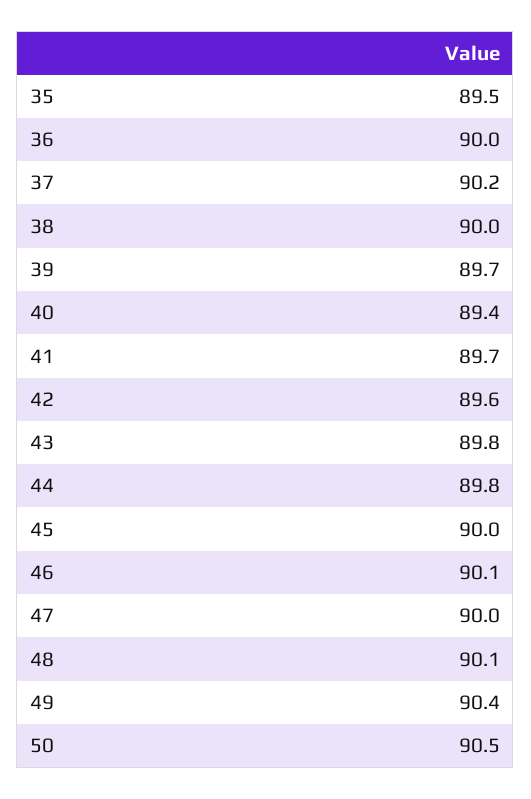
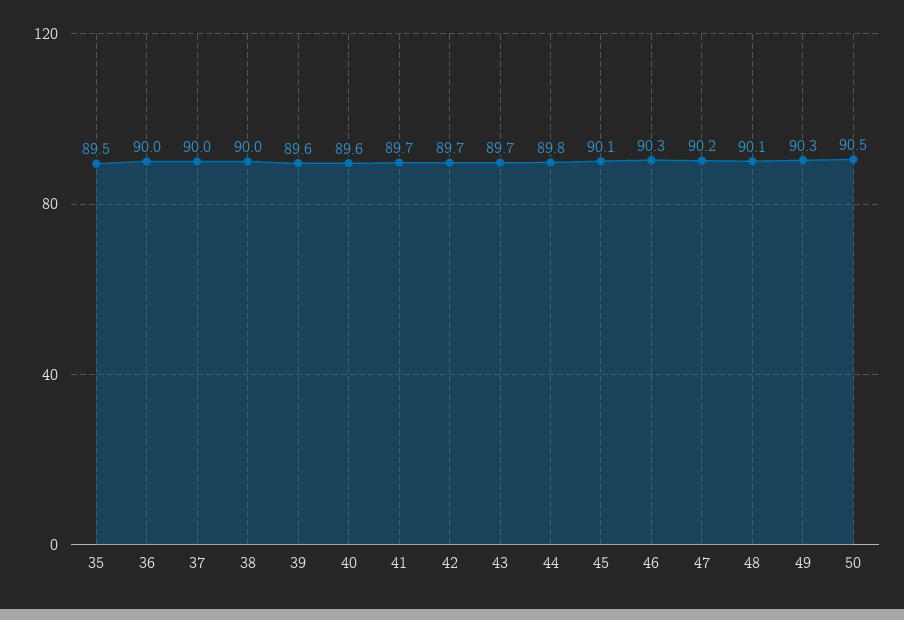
37: 90.2 -> 90
39: 89.7 -> 89.6
40: 89.4 -> 89.6
42: 89.6 -> 89.7
43: 89.8 -> 89.7
45: 90 -> 90.1
46: 90.1 -> 90.3
47: 90 -> 90.2
49: 90.4 -> 90.3

